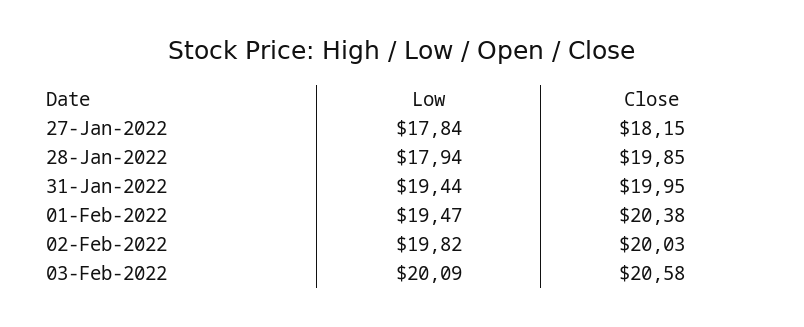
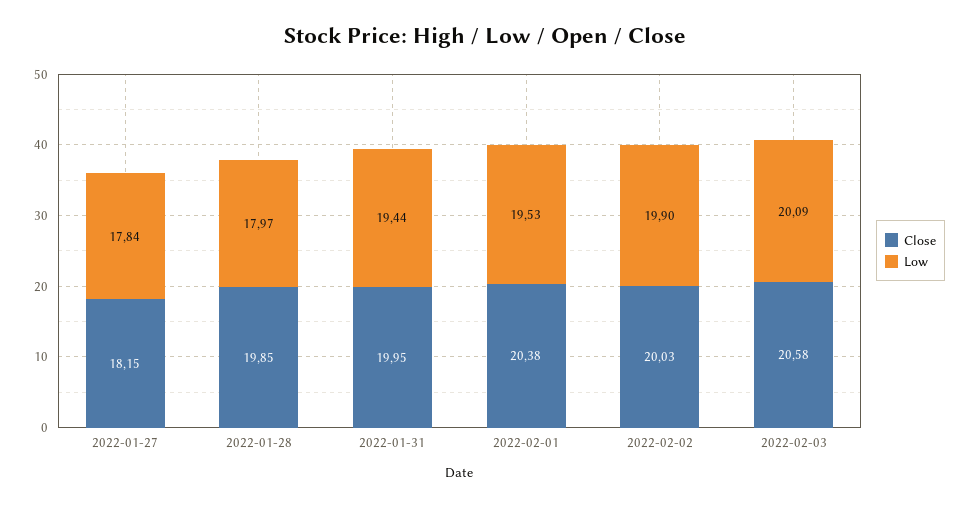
Low, 28-Jan-2022: 17.94 -> 17.97
Low, 01-Feb-2022: 19.47 -> 19.53
Low, 02-Feb-2022: 19.82 -> 19.9

